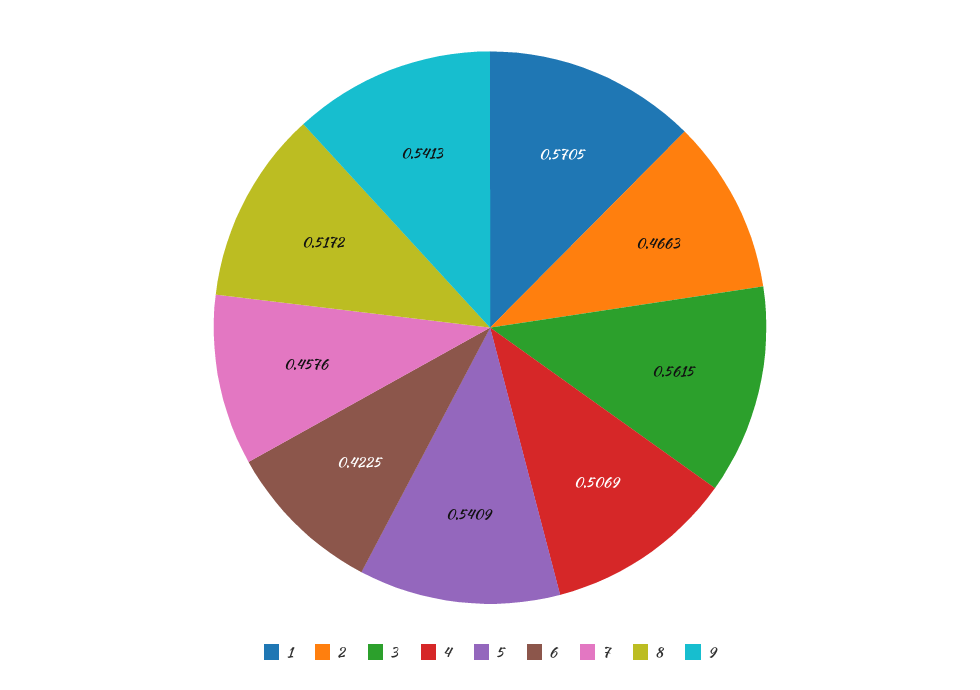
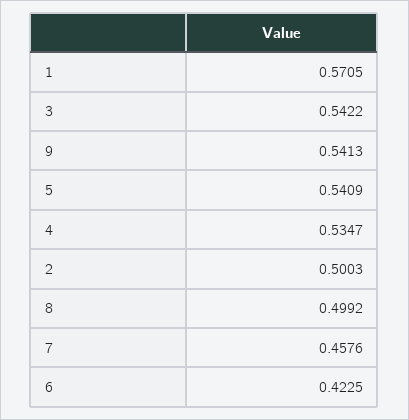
2: 0.4663 -> 0.5003
3: 0.5615 -> 0.5422
4: 0.5069 -> 0.5347
8: 0.5172 -> 0.4992

